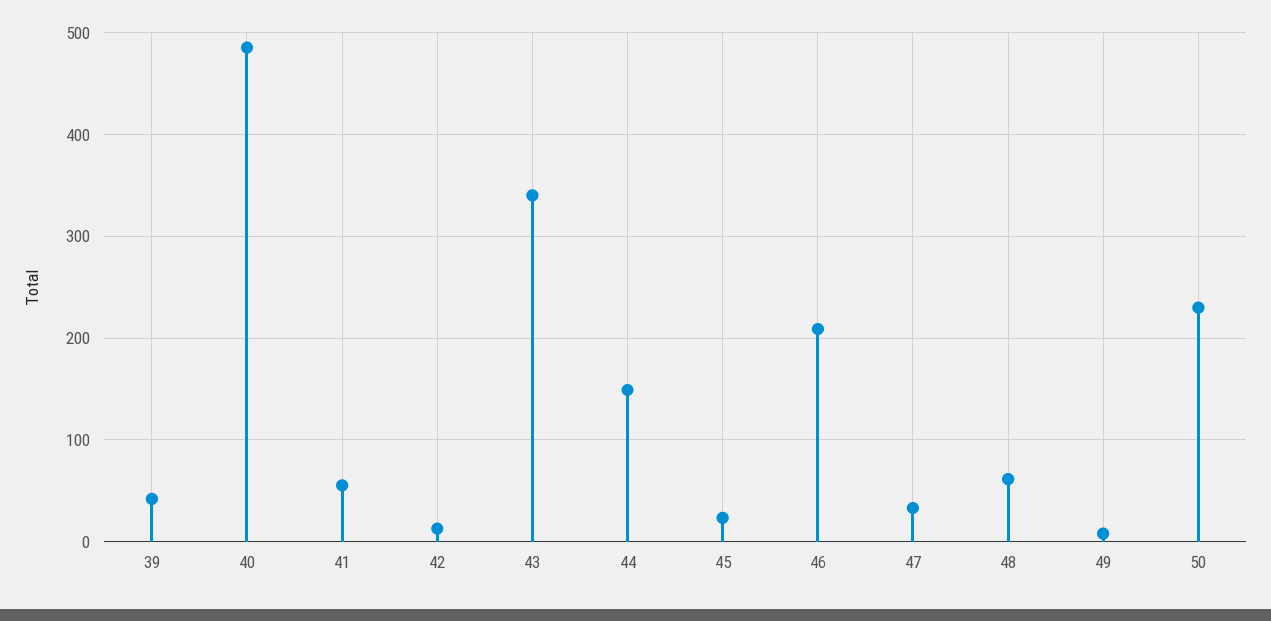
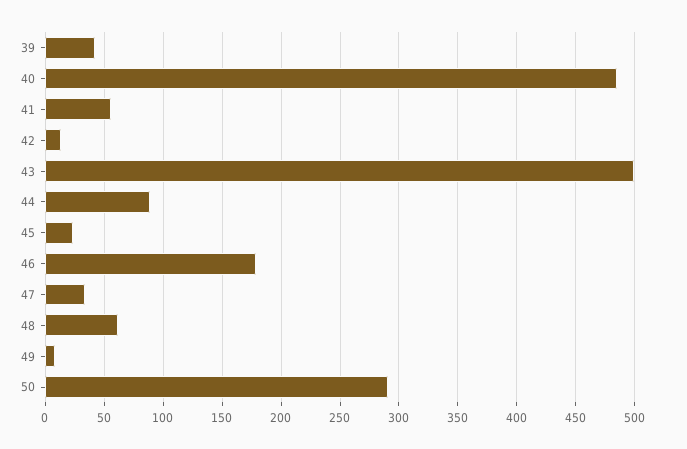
43: 340 -> 500
44: 150 -> 90
46: 210 -> 180
50: 230 -> 290

